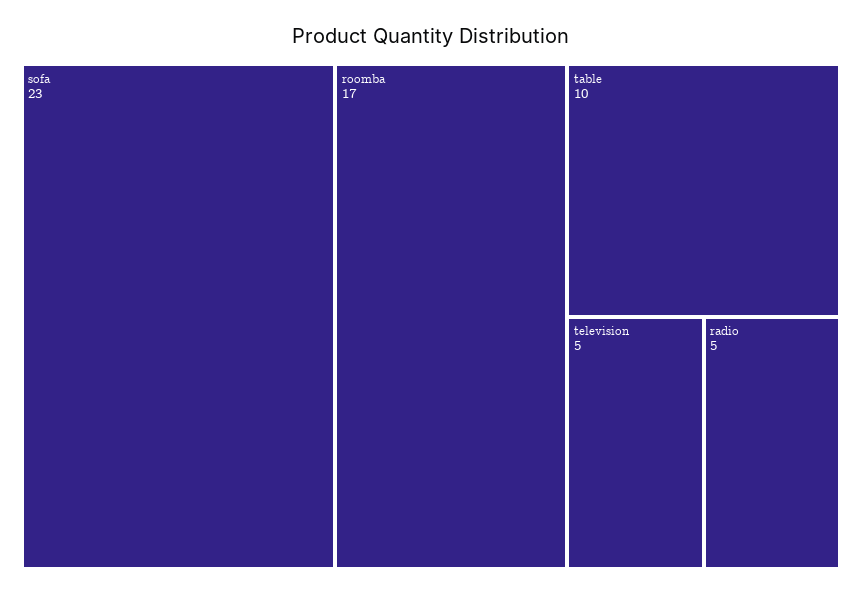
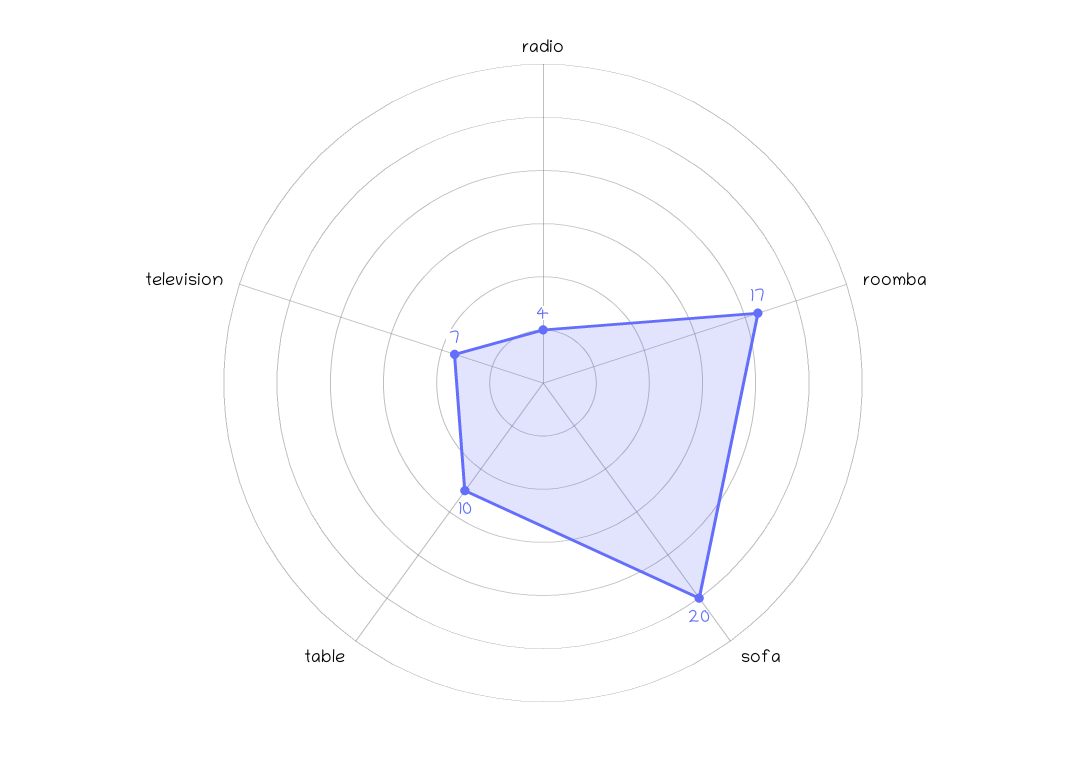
sofa: 23 -> 20
television: 5 -> 7
radio: 5 -> 4

